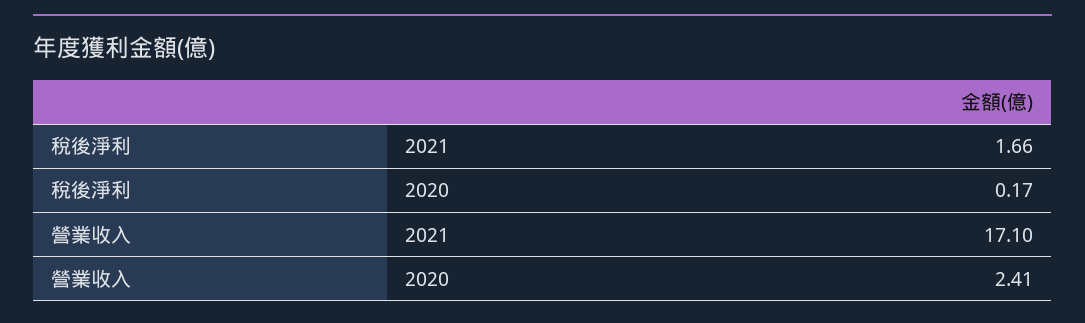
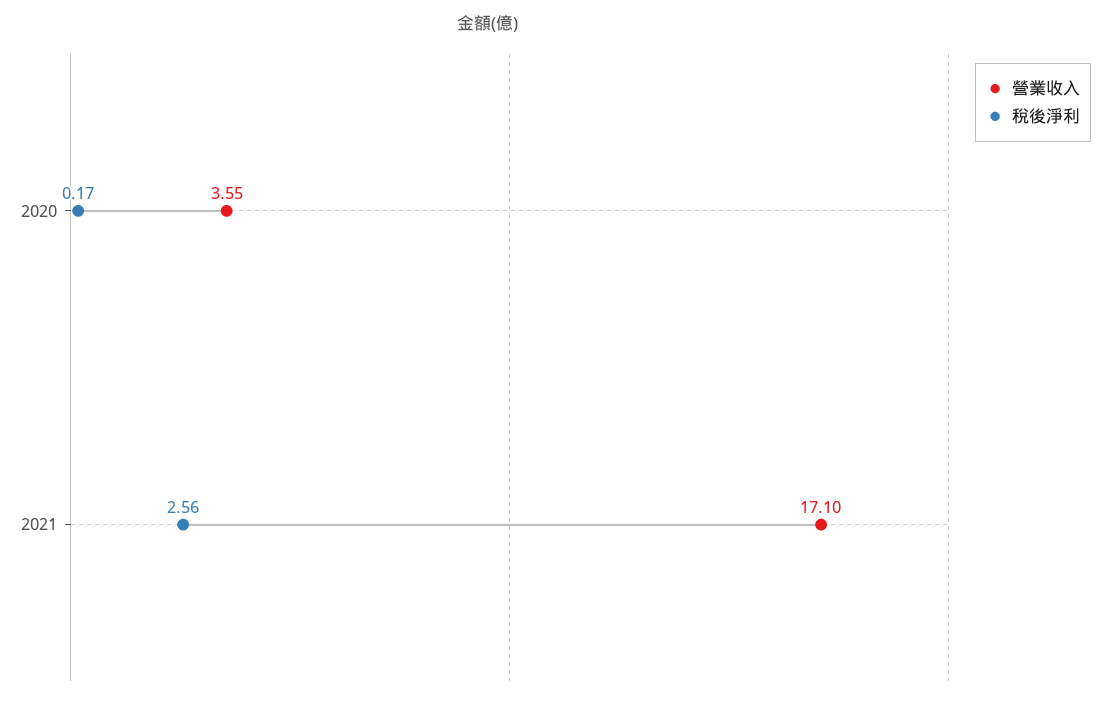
稅後淨利, 2021: 1.66 -> 2.56
營業收入, 2020: 2.41 -> 3.55

